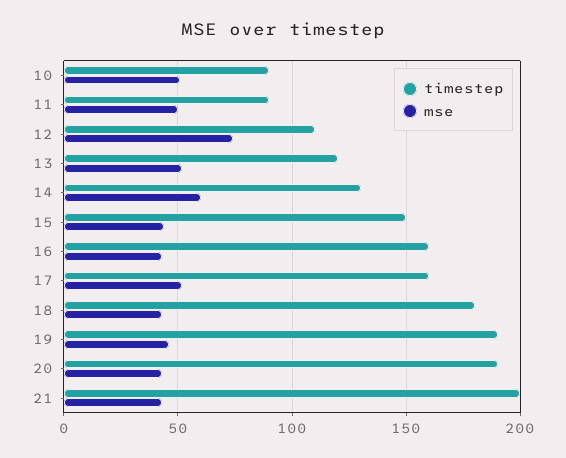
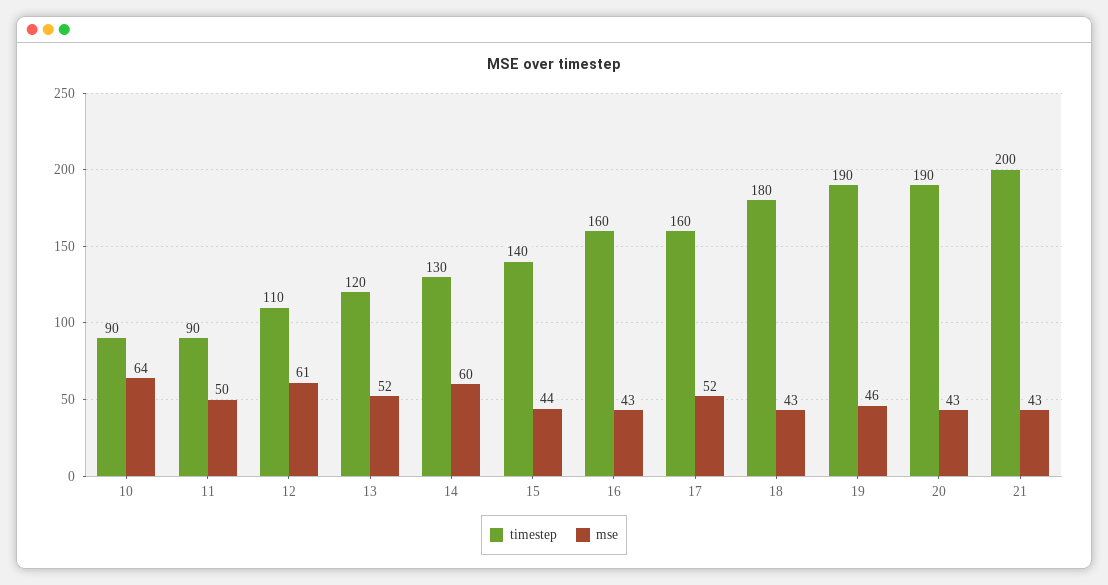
mse, 10: 50 -> 64
mse, 12: 75 -> 61
timestep, 15: 150 -> 140

